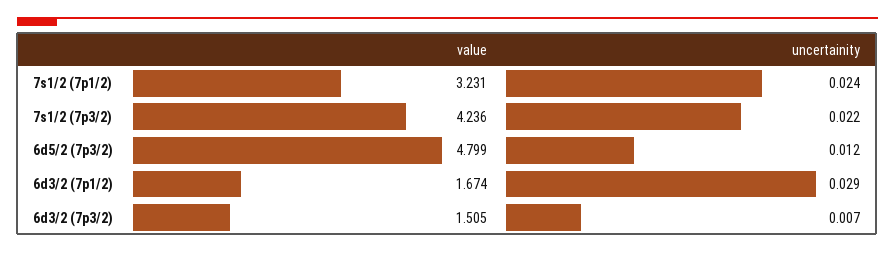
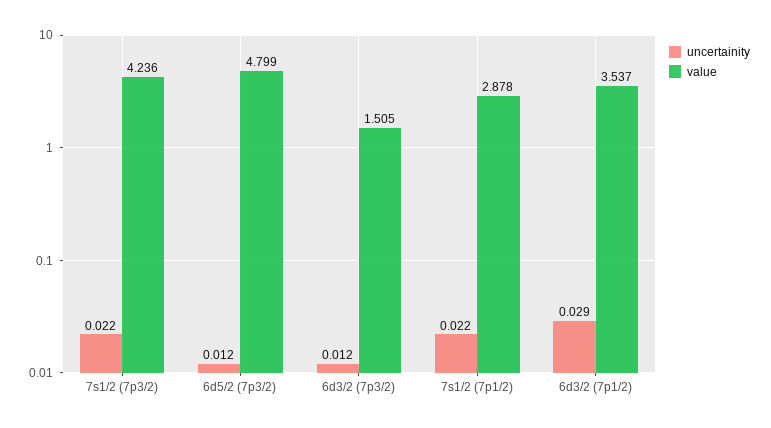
value, 7s1/2 (7p1/2): 3.231 -> 2.878
uncertainity, 7s1/2 (7p1/2): 0.024 -> 0.022
value, 6d3/2 (7p1/2): 1.674 -> 3.537
uncertainity, 6d3/2 (7p3/2): 0.007 -> 0.012

